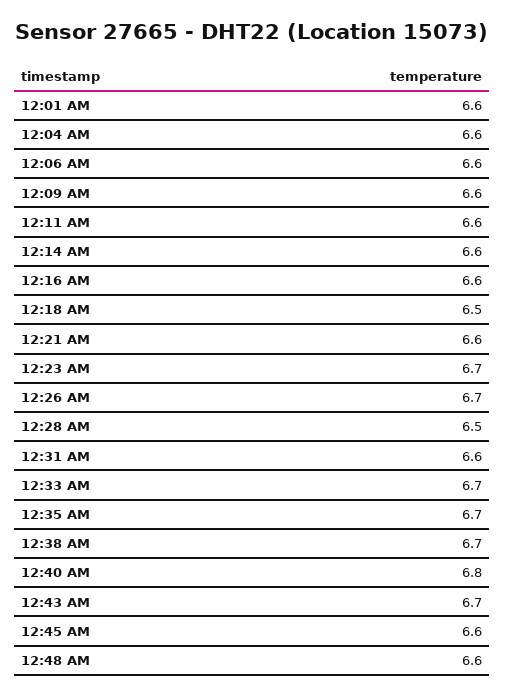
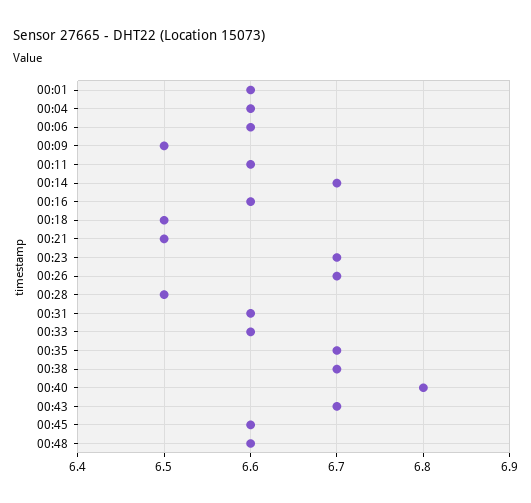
12:09 AM: 6.6 -> 6.5
12:14 AM: 6.6 -> 6.7
12:21 AM: 6.6 -> 6.5
12:33 AM: 6.7 -> 6.6

